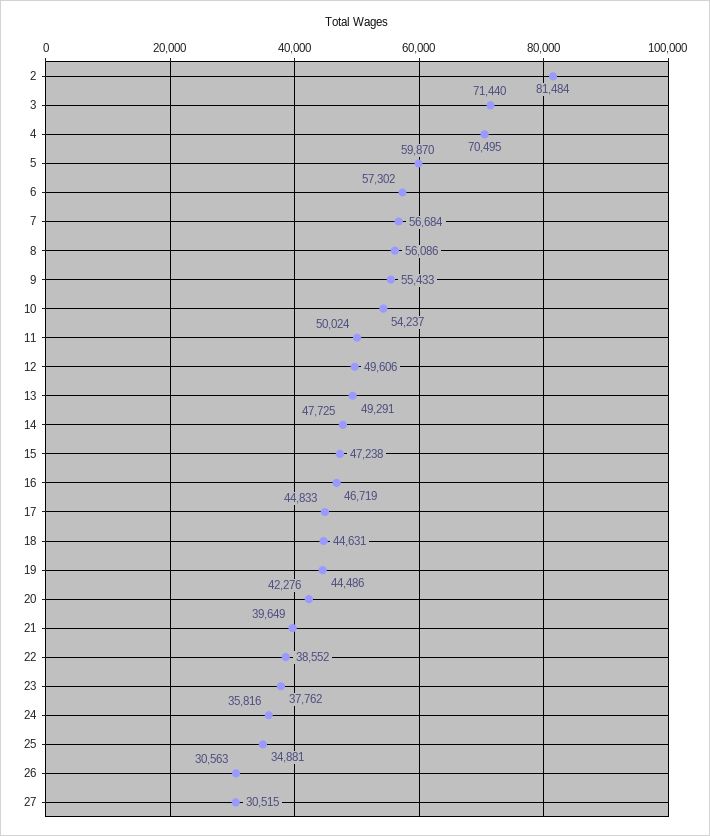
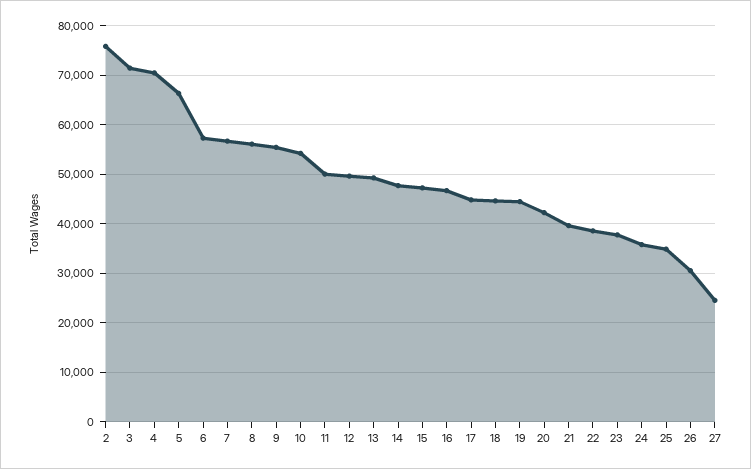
2: 81484 -> 76000
5: 59870 -> 66000
27: 30515 -> 24000

